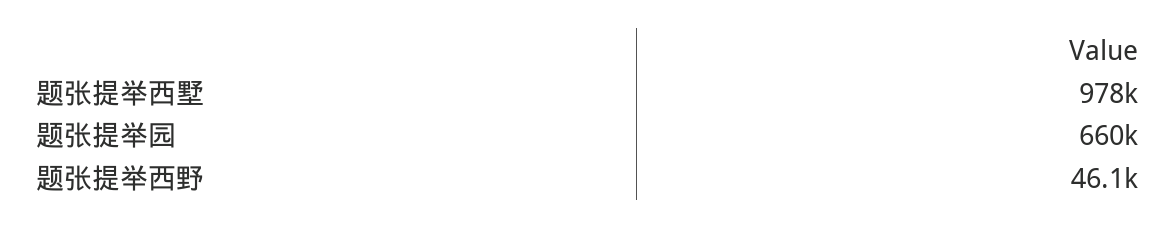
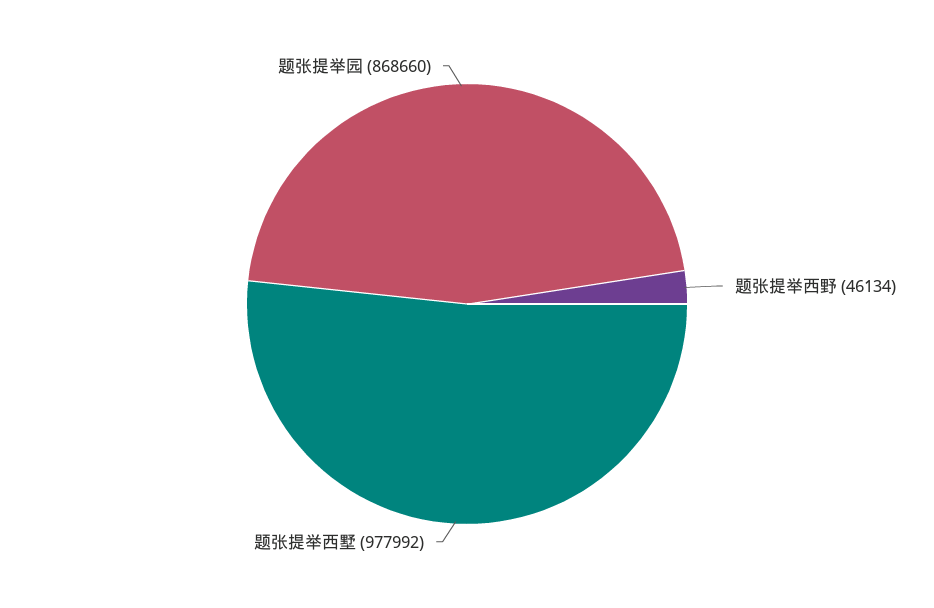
题张提举园: 660000 -> 868660

